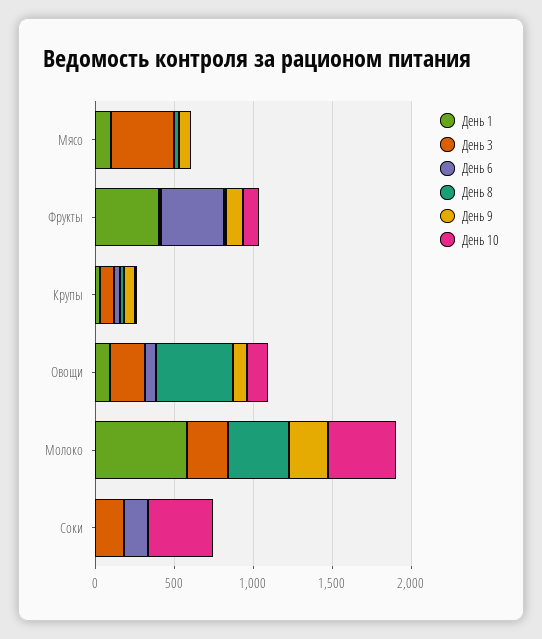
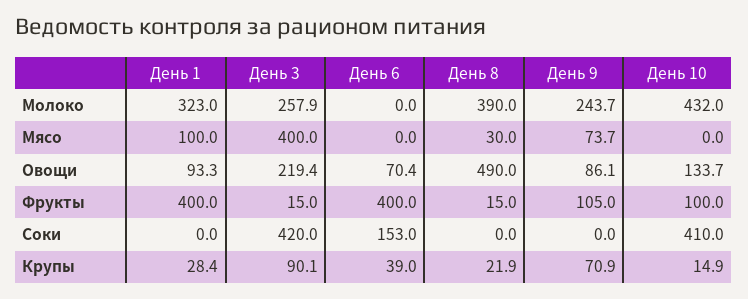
День 1, Молоко: 600 -> 323
День 3, Соки: 200 -> 420

